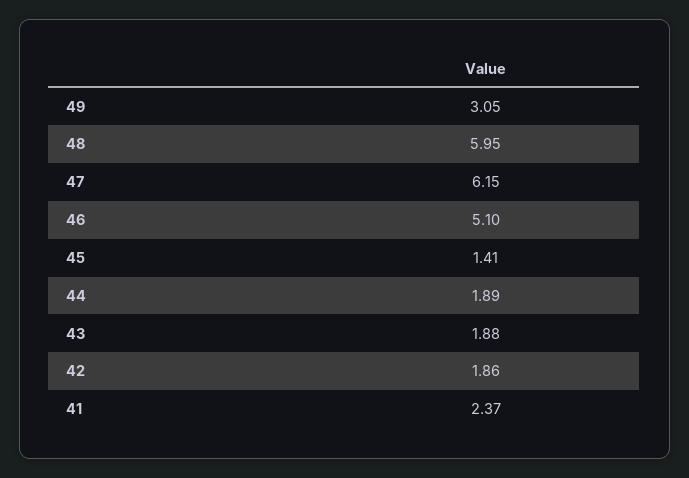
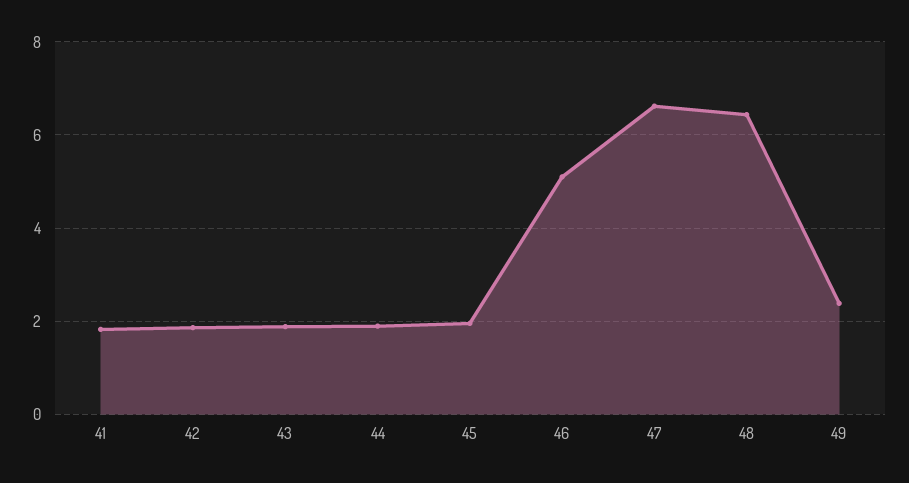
49: 3.05 -> 2.4
48: 5.95 -> 6.4
47: 6.15 -> 6.6
45: 1.41 -> 2
41: 2.37 -> 1.8

